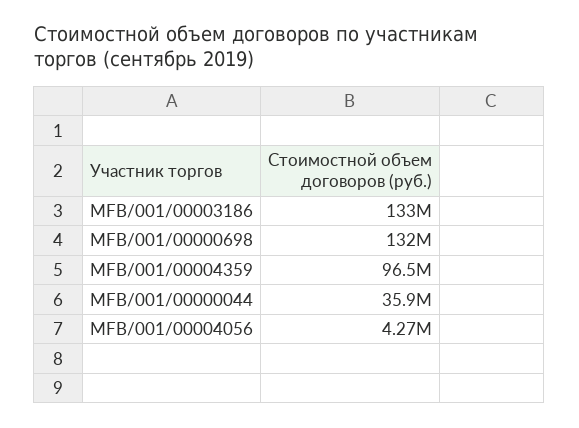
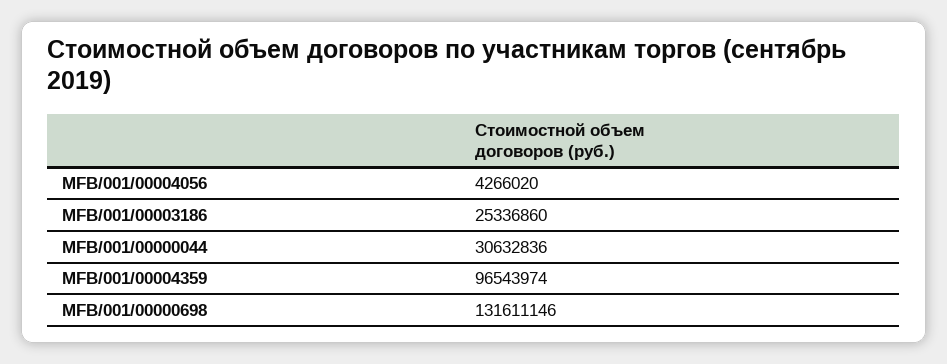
MFB/001/00003186: 133000000 -> 25336860
MFB/001/00000044: 35900000 -> 30632836

